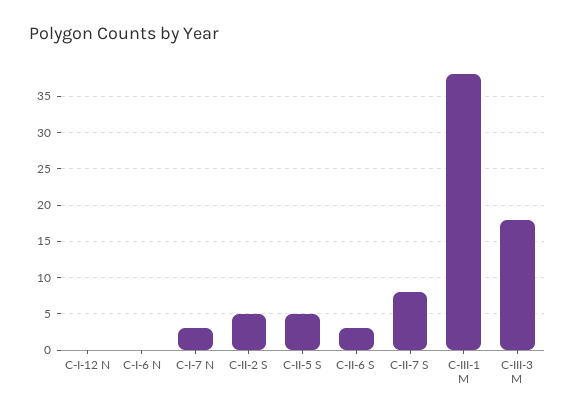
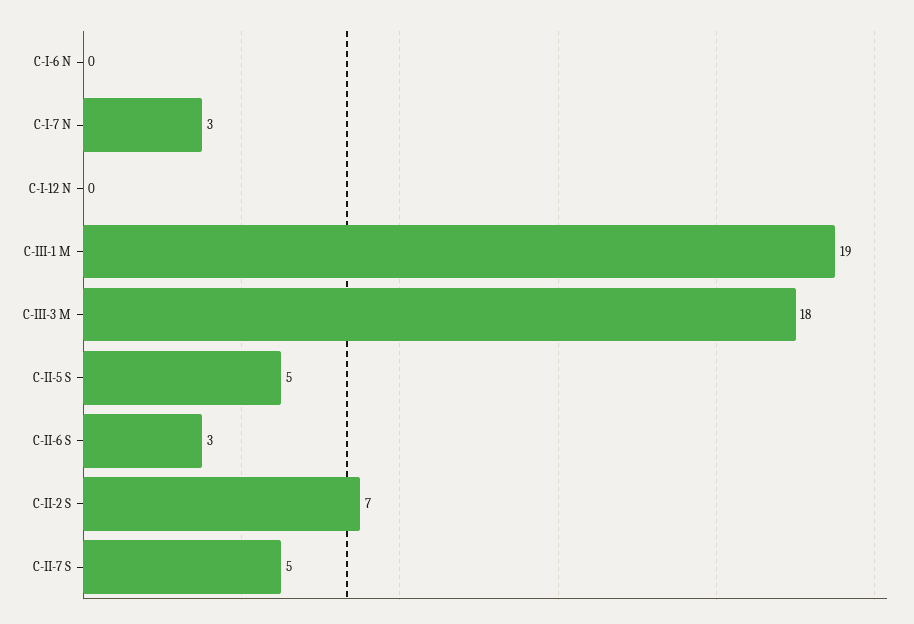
C-II-2 S: 5 -> 7
C-II-7 S: 8 -> 5
C-III-1 M: 38 -> 19

